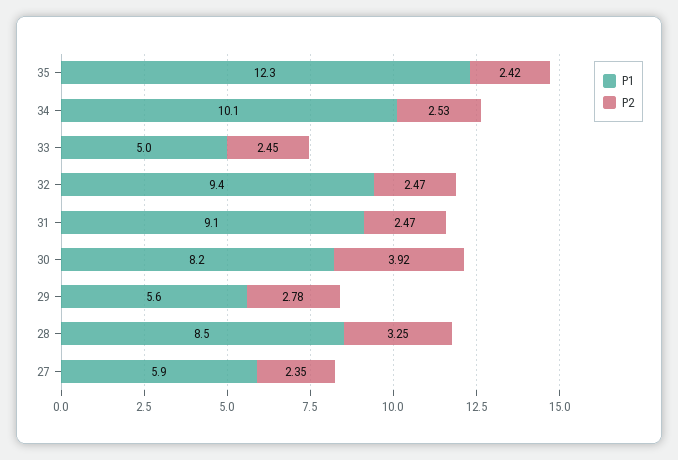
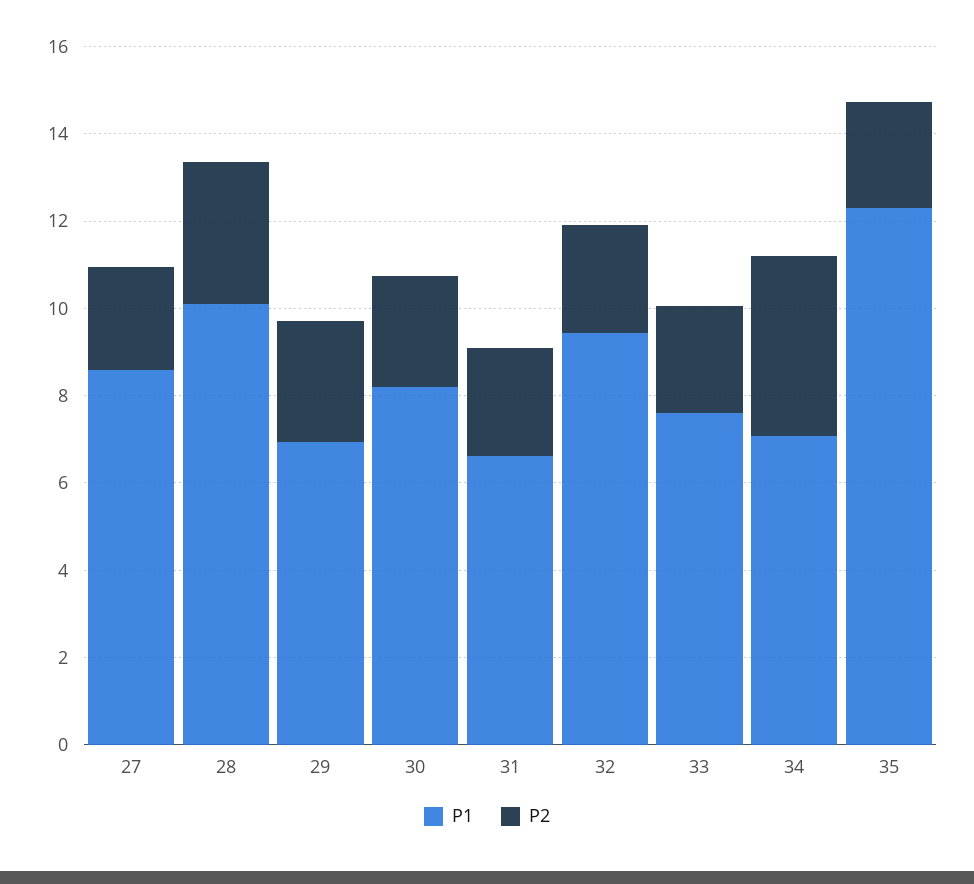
P1, 34: 10.1 -> 7
P2, 34: 2.53 -> 4
P1, 33: 5 -> 7.5
P1, 31: 9.1 -> 6.5
P2, 30: 3.92 -> 2.5
P1, 29: 5.6 -> 7
P1, 28: 8.5 -> 10
P1, 27: 5.9 -> 8.5

